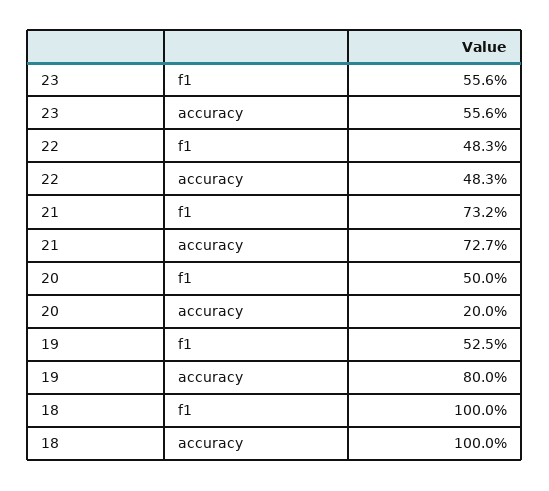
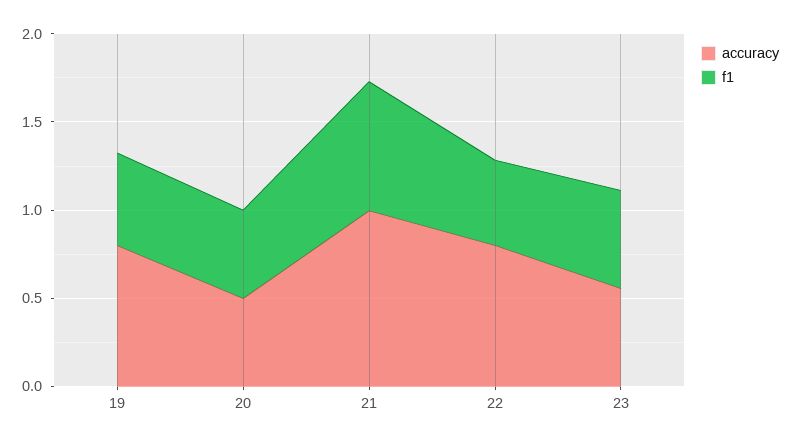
accuracy, 22: 0.483 -> 0.8
accuracy, 21: 0.727 -> 1
accuracy, 20: 0.2 -> 0.5
f1, 18: 1 -> none
accuracy, 18: 1 -> none

